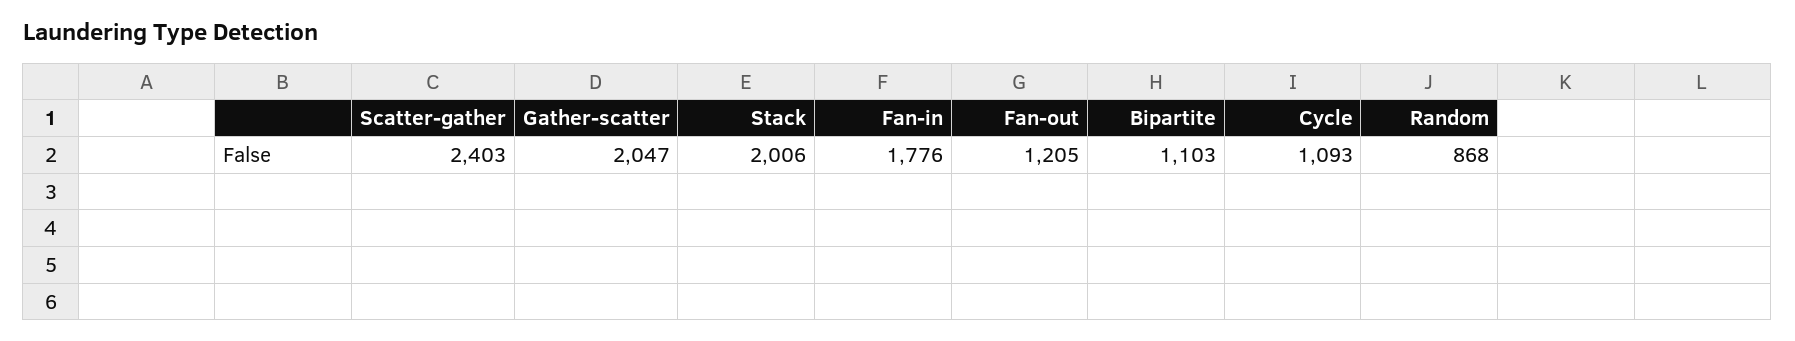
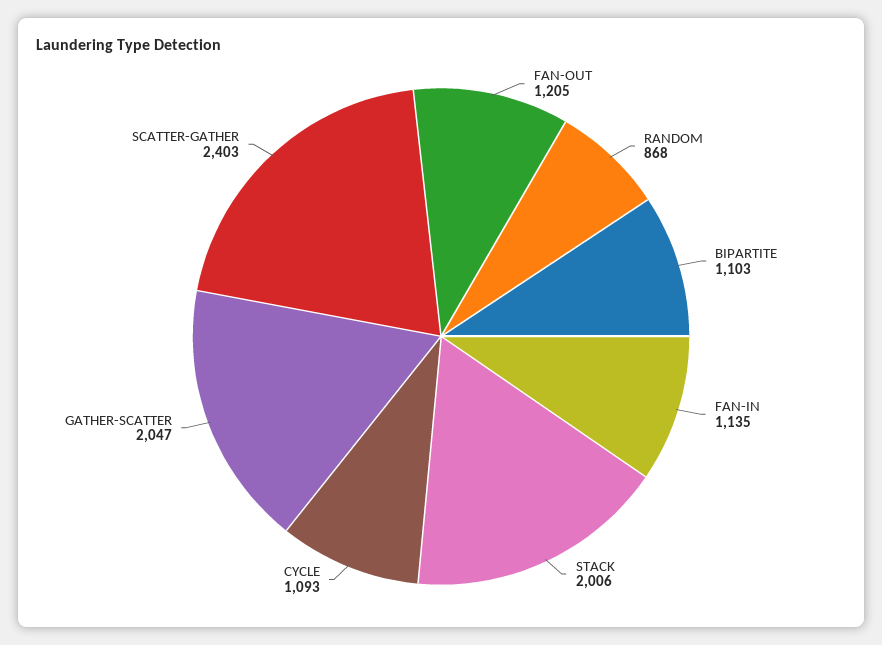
Fan-in: 1776 -> 1135

